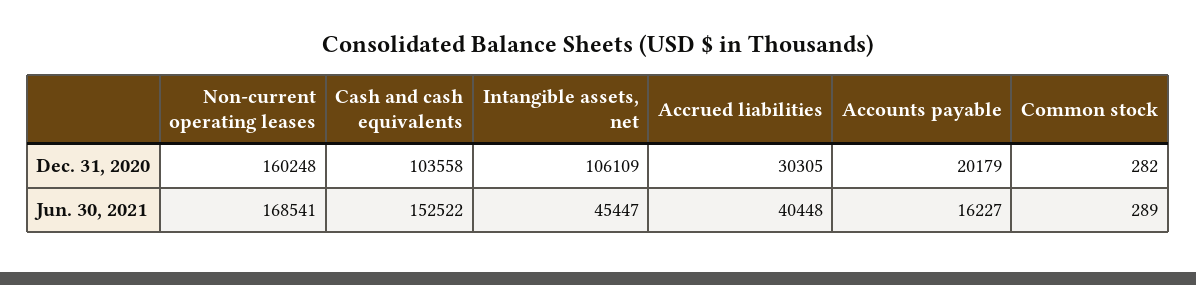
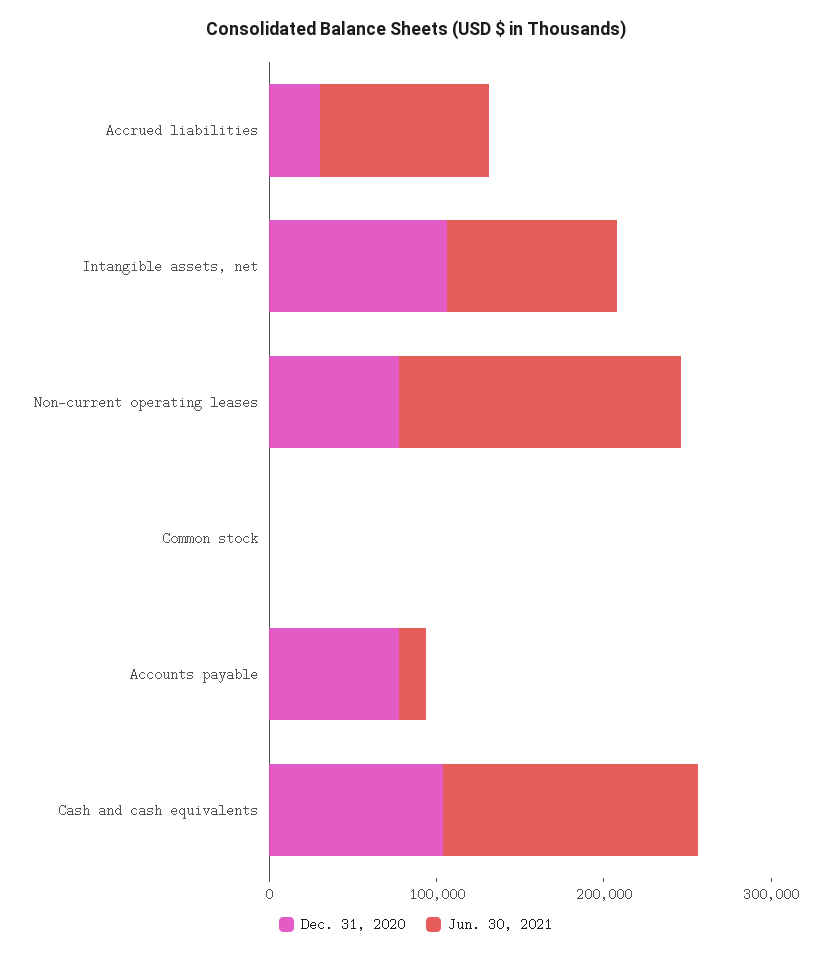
Dec. 31, 2020, Non-current operating leases: 160248 -> 80000
Dec. 31, 2020, Accounts payable: 20179 -> 80000
Jun. 30, 2021, Intangible assets, net: 45447 -> 100000
Jun. 30, 2021, Accrued liabilities: 40448 -> 100000

